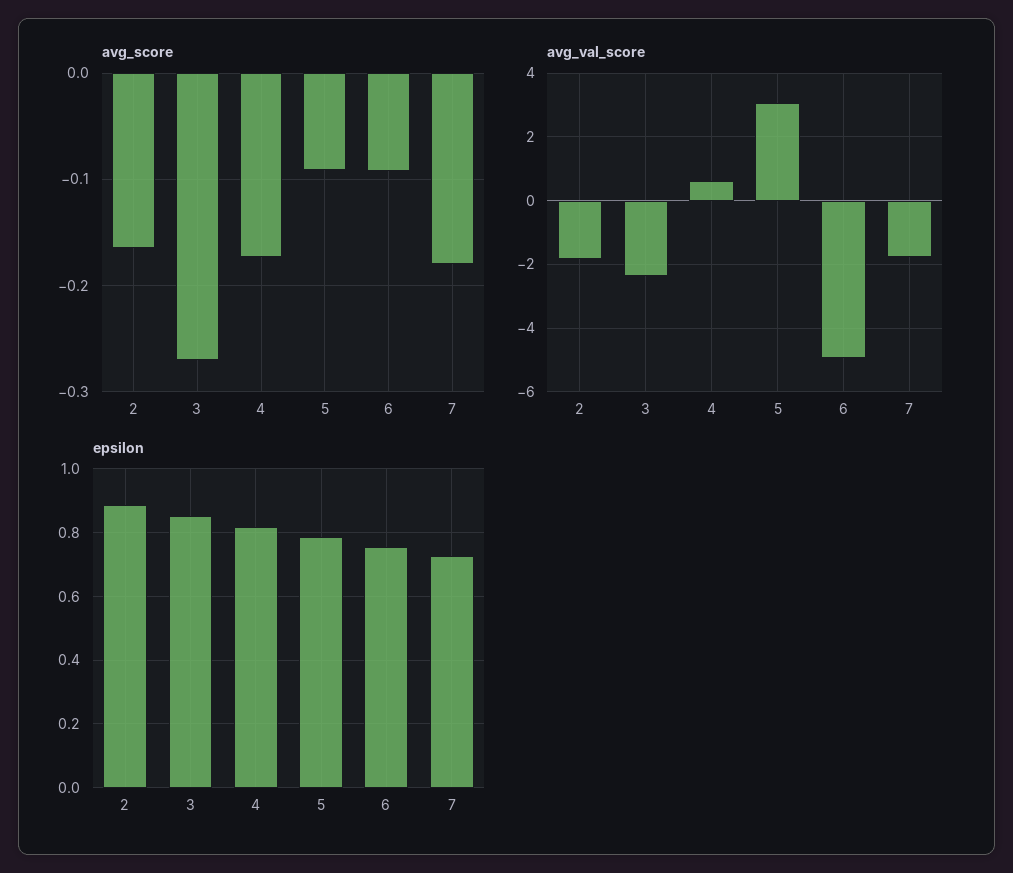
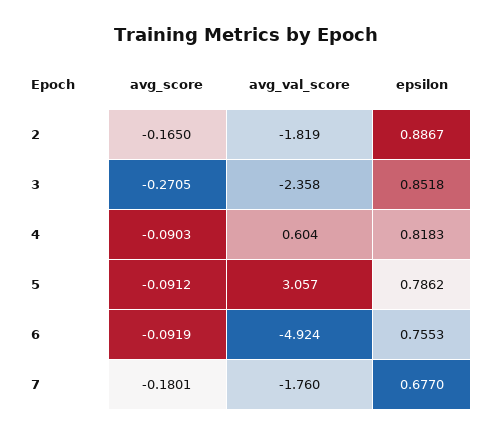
avg_score, 4: -0.17 -> -0.0903
epsilon, 7: 0.72 -> 0.677

